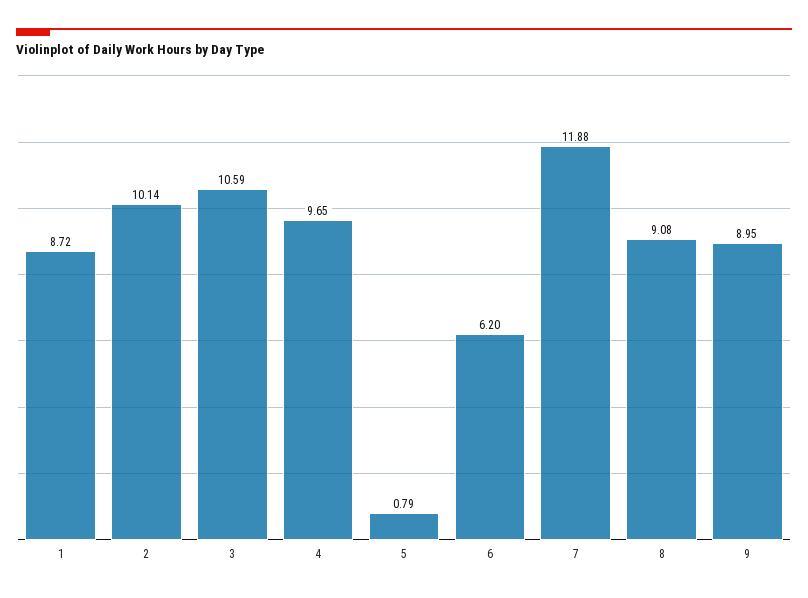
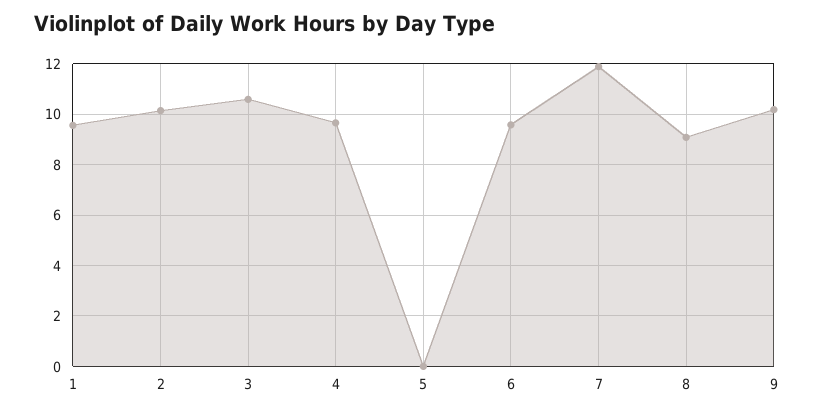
1: 8.72 -> 9.5
5: 0.79 -> 0
6: 6.2 -> 9.5
9: 8.95 -> 10.25

